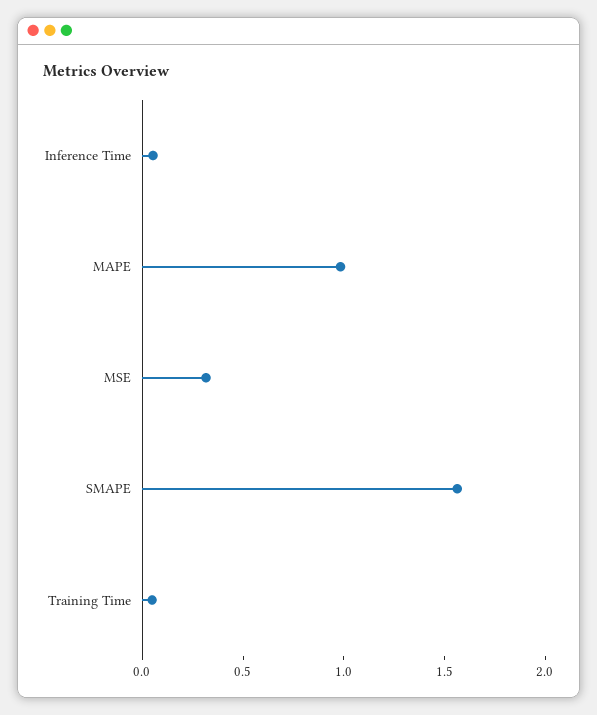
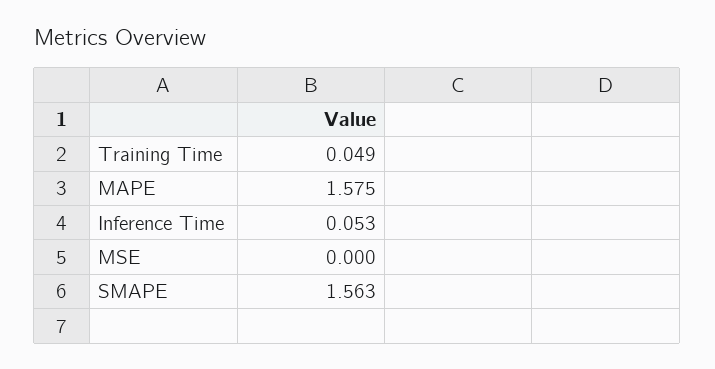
MAPE: 1 -> 1.575
MSE: 0.3 -> 0

